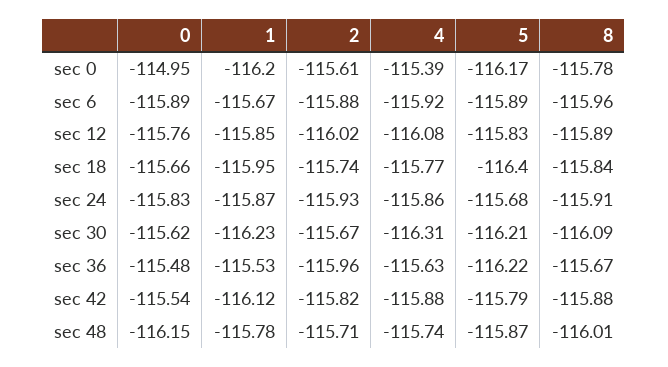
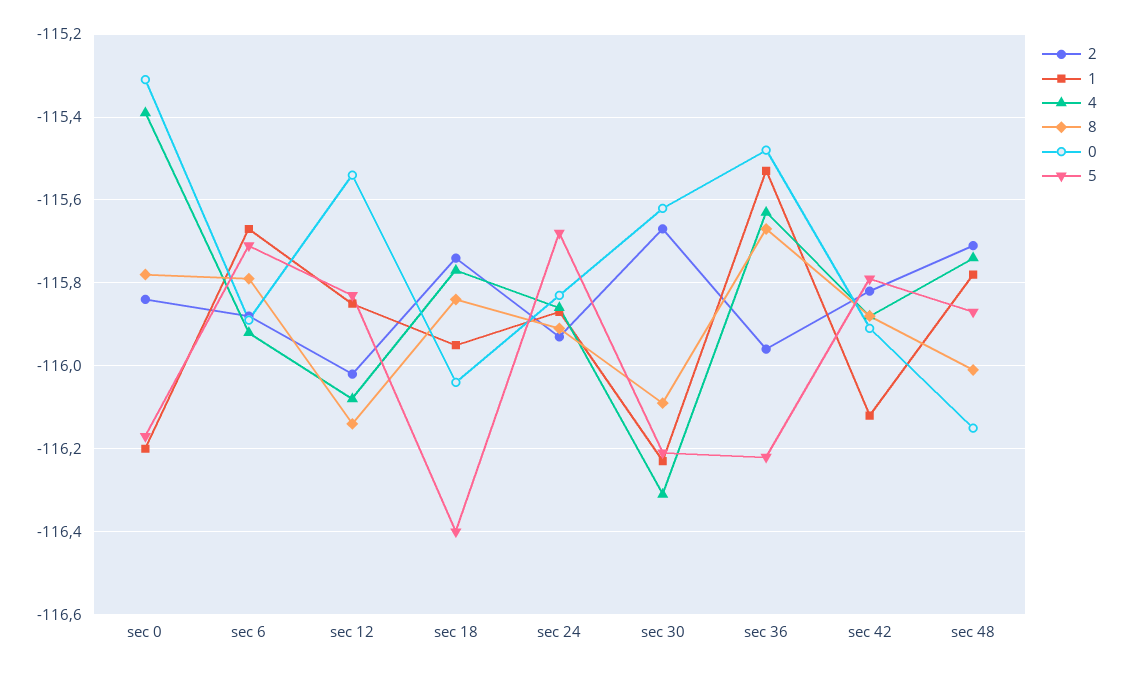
0, sec 0: -114.95 -> -115.3
2, sec 0: -115.61 -> -115.85
5, sec 6: -115.89 -> -115.7
8, sec 6: -115.96 -> -115.8
0, sec 12: -115.76 -> -115.55
8, sec 12: -115.89 -> -116.15
0, sec 18: -115.66 -> -116.05
0, sec 42: -115.54 -> -115.9

